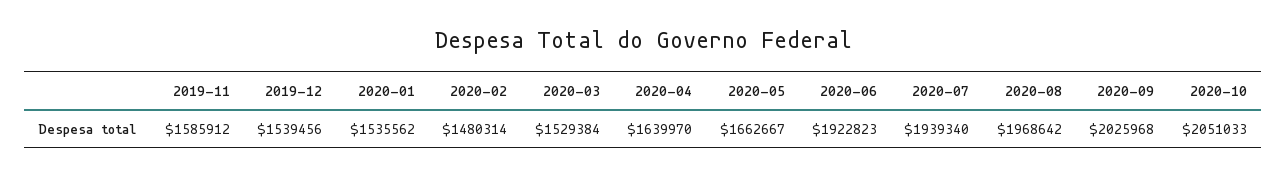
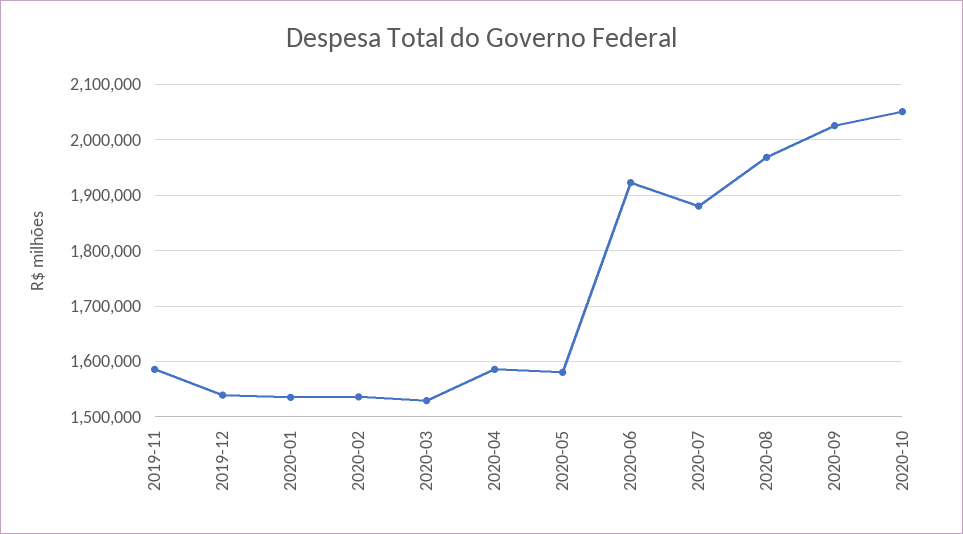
2020-02: 1480314 -> 1540000
2020-04: 1639970 -> 1580000
2020-05: 1662667 -> 1580000
2020-07: 1939340 -> 1880000

